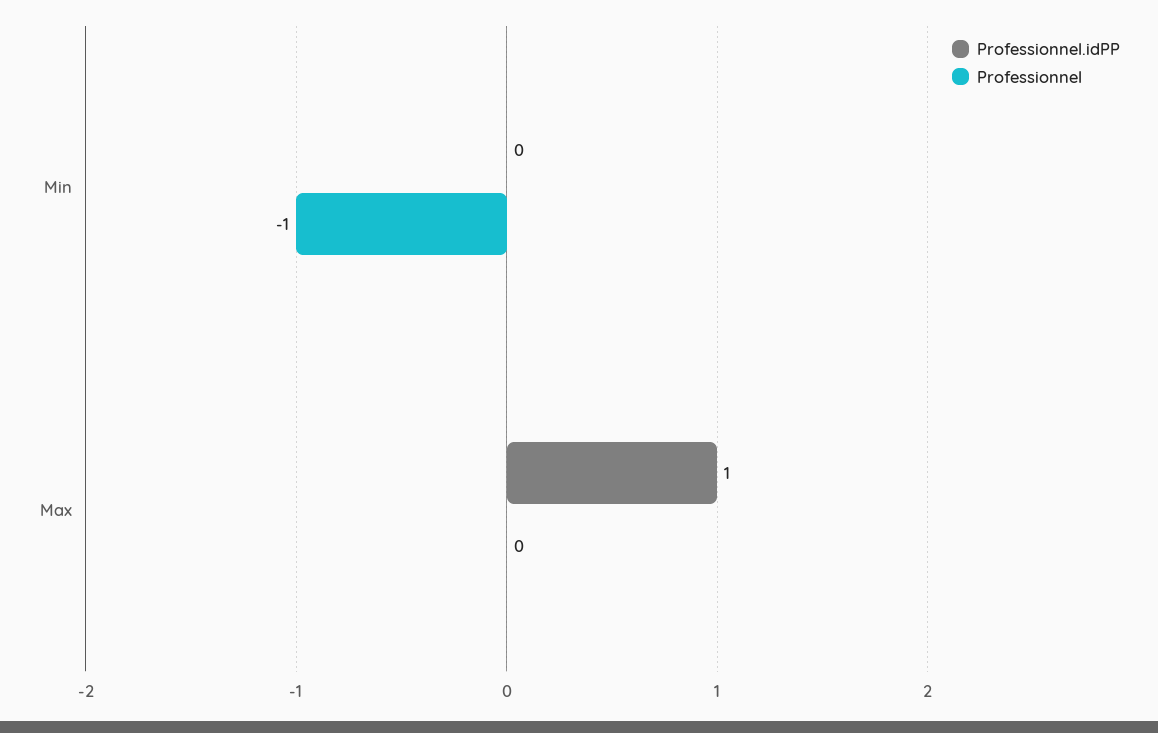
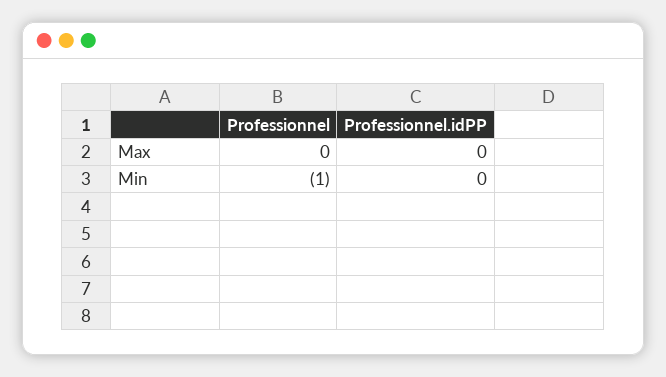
Professionnel.idPP, Max: 1 -> 0

